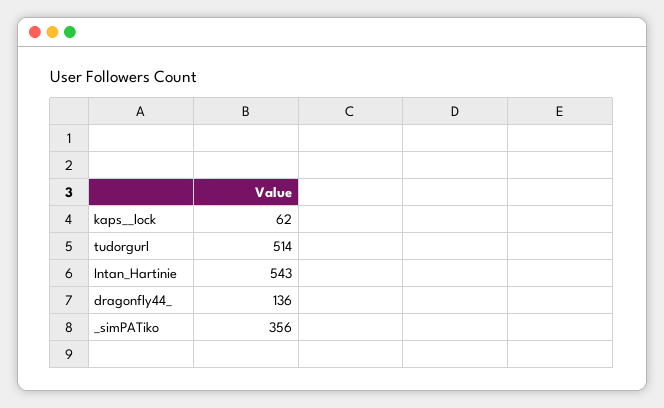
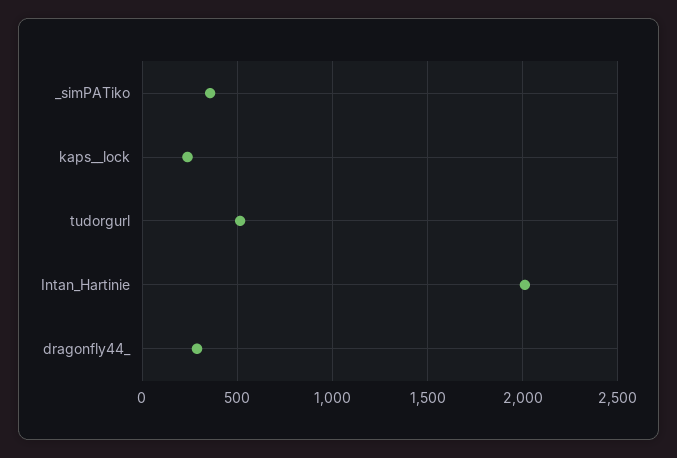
kaps__lock: 62 -> 250
Intan_Hartinie: 543 -> 2000
dragonfly44_: 136 -> 300

